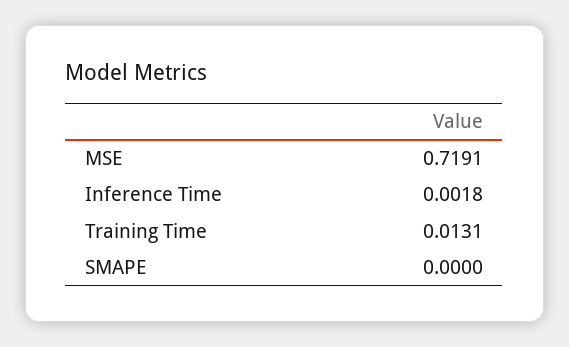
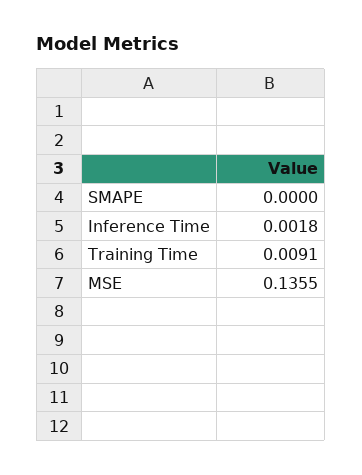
MSE: 0.7191 -> 0.1355
Training Time: 0.0131 -> 0.0091

